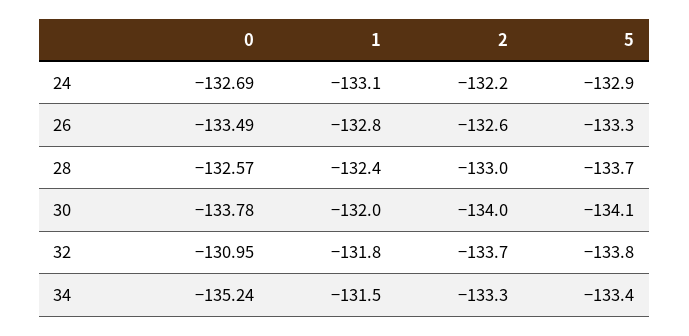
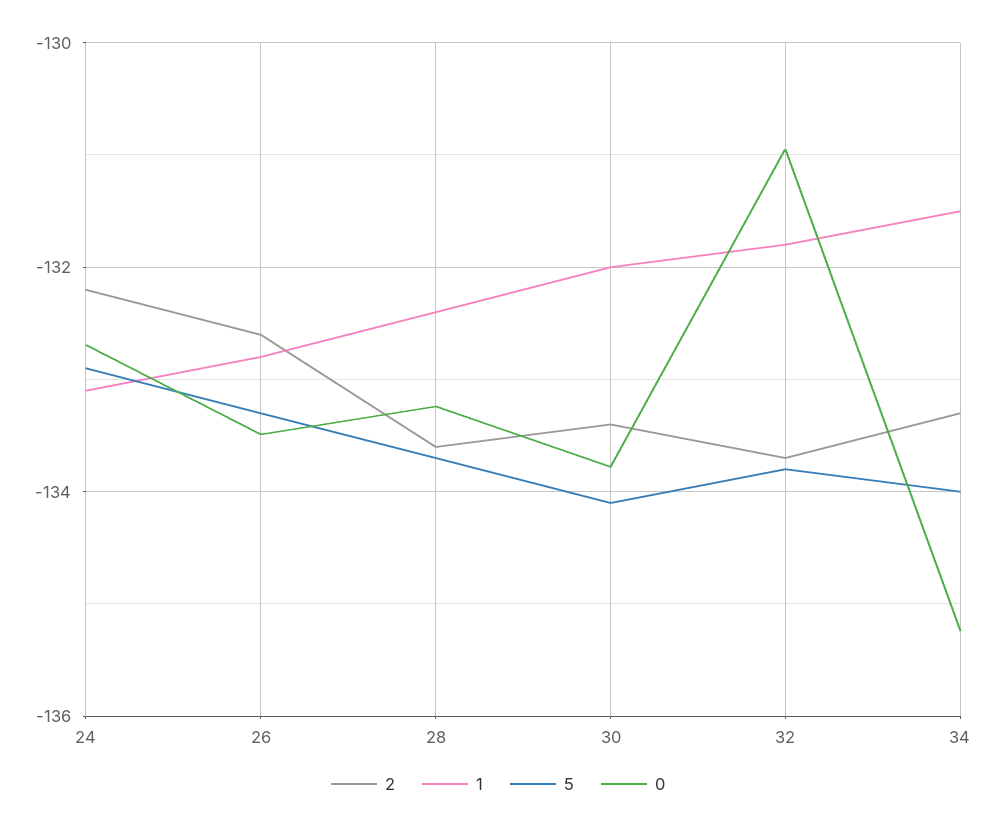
0, 28: -132.57 -> -133.2
2, 28: -133 -> -133.6
2, 30: -134 -> -133.4
5, 34: -133.4 -> -134

